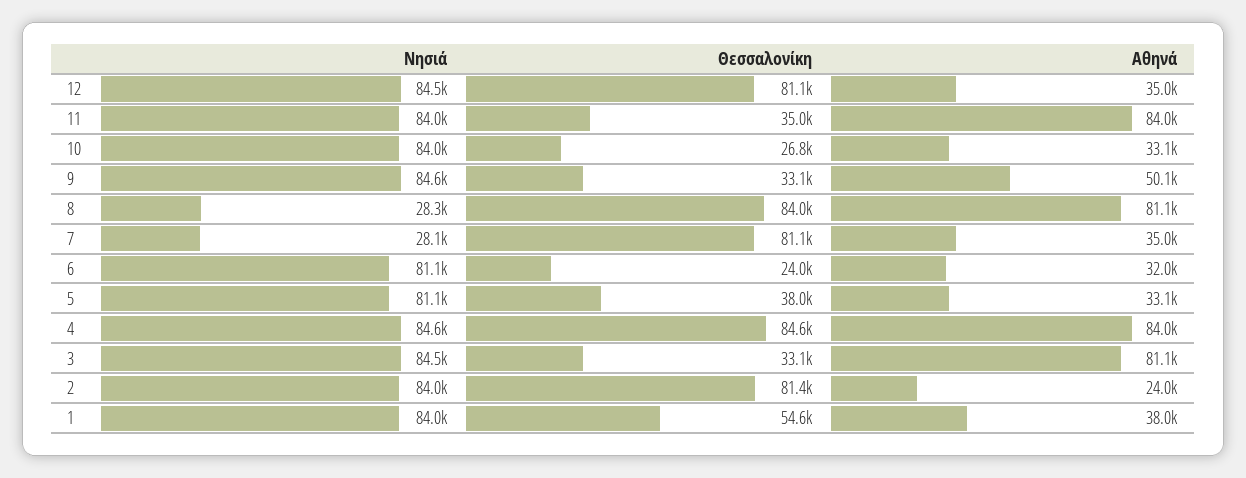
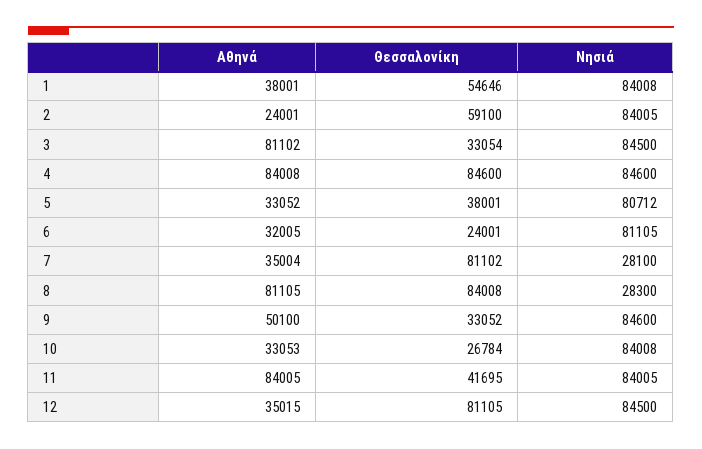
Θεσσαλονίκη, 11: 35000 -> 41695
Νησιά, 5: 81100 -> 80712
Θεσσαλονίκη, 2: 81400 -> 59100

